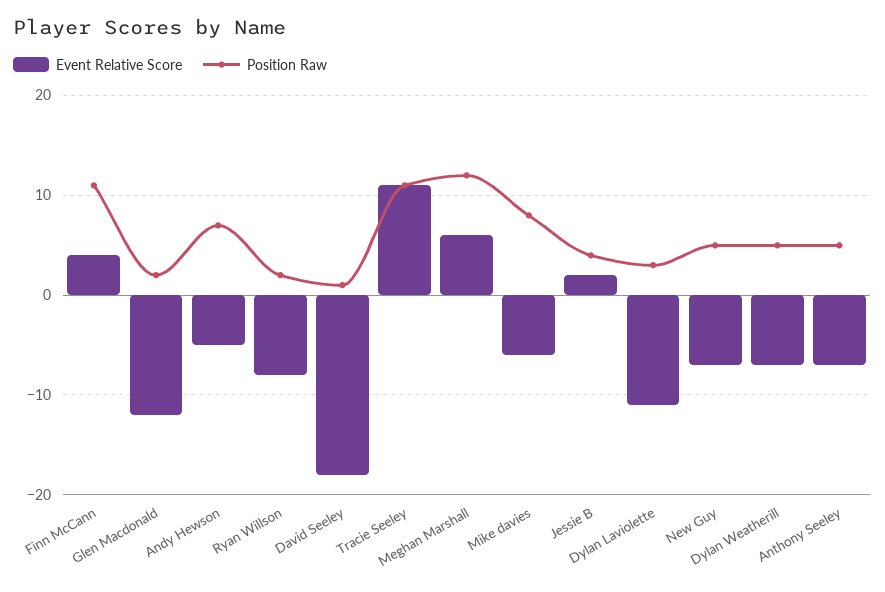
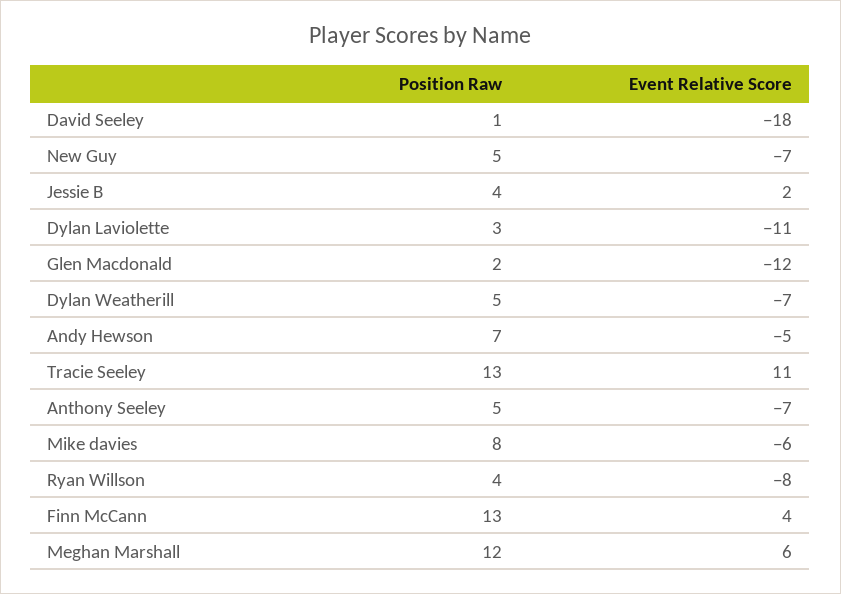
Position Raw, Finn McCann: 11 -> 13
Position Raw, Ryan Willson: 2 -> 4
Position Raw, Tracie Seeley: 11 -> 13

